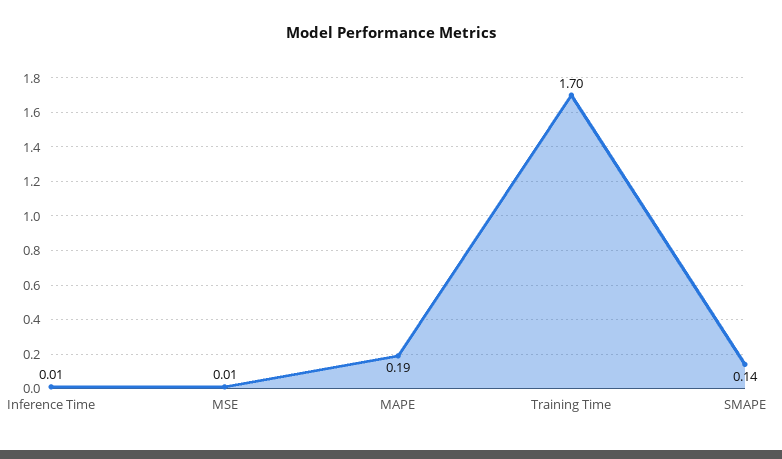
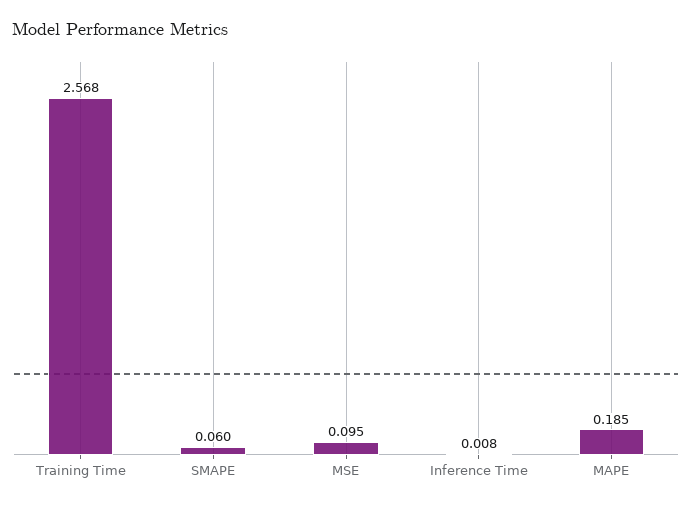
MSE: 0.01 -> 0.095
Training Time: 1.7 -> 2.568
SMAPE: 0.14 -> 0.06

